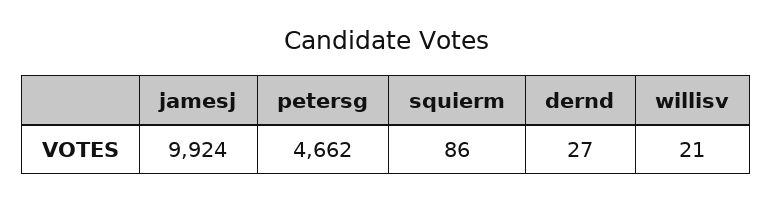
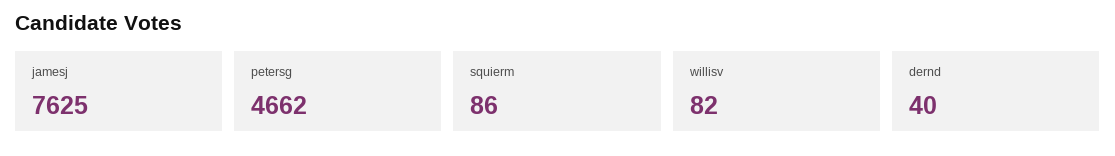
jamesj: 9924 -> 7625
dernd: 27 -> 40
willisv: 21 -> 82

